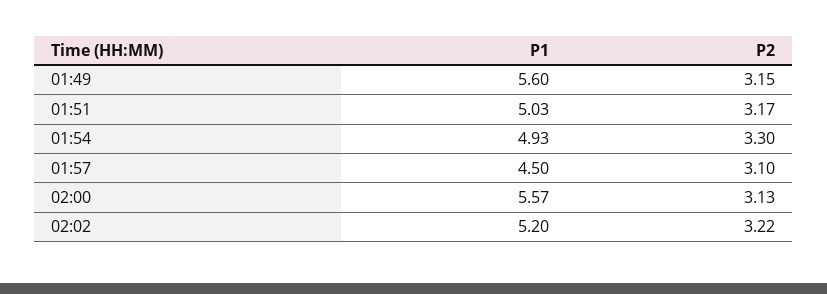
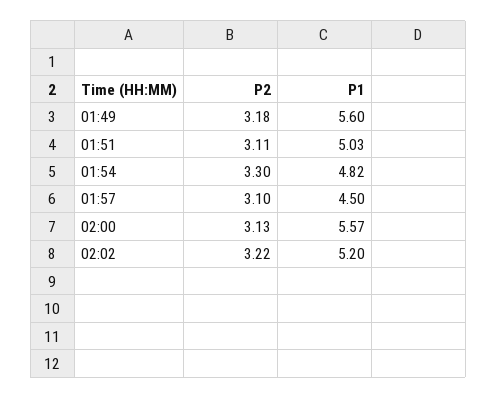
P2, 01:49: 3.15 -> 3.18
P2, 01:51: 3.17 -> 3.11
P1, 01:54: 4.93 -> 4.82

